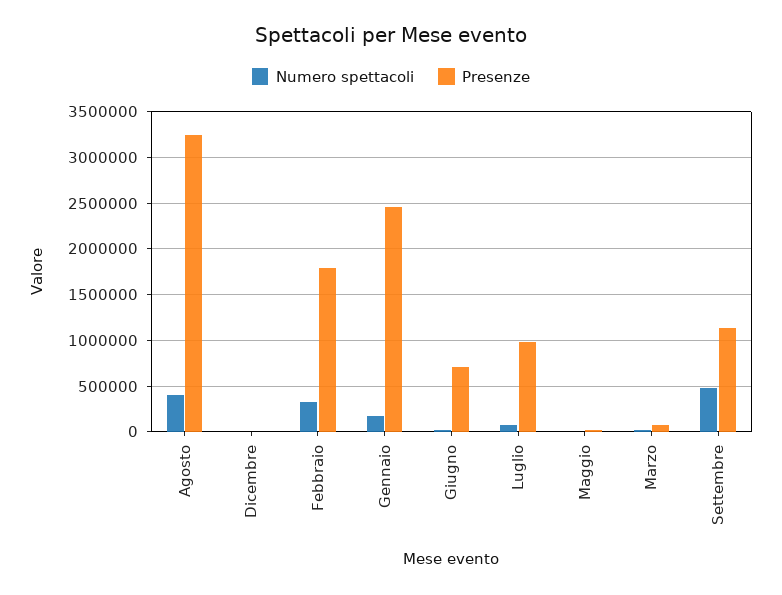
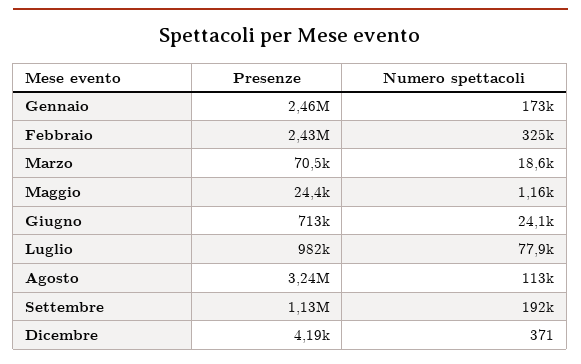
Numero spettacoli, Agosto: 400000 -> 113000
Presenze, Febbraio: 1800000 -> 2430000
Numero spettacoli, Settembre: 500000 -> 192000

